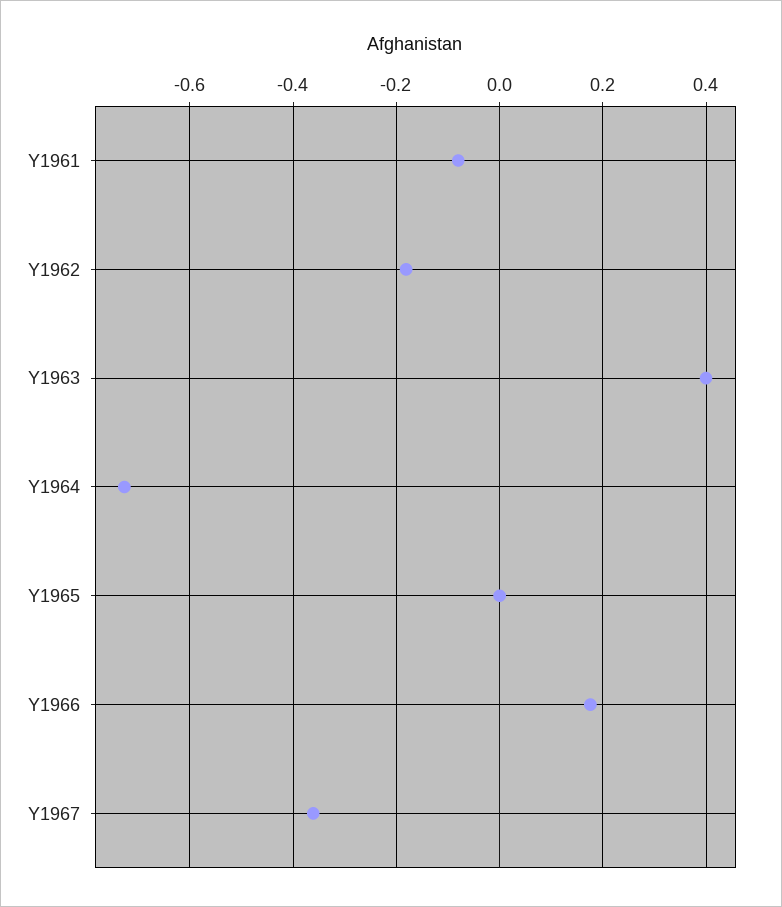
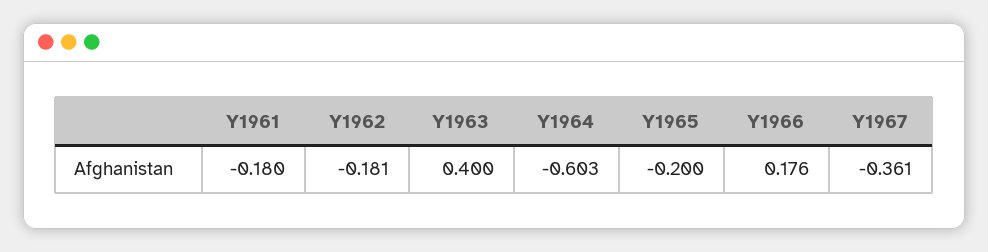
Y1961: -0.08 -> -0.18
Y1964: -0.72 -> -0.603
Y1965: 0 -> -0.2

